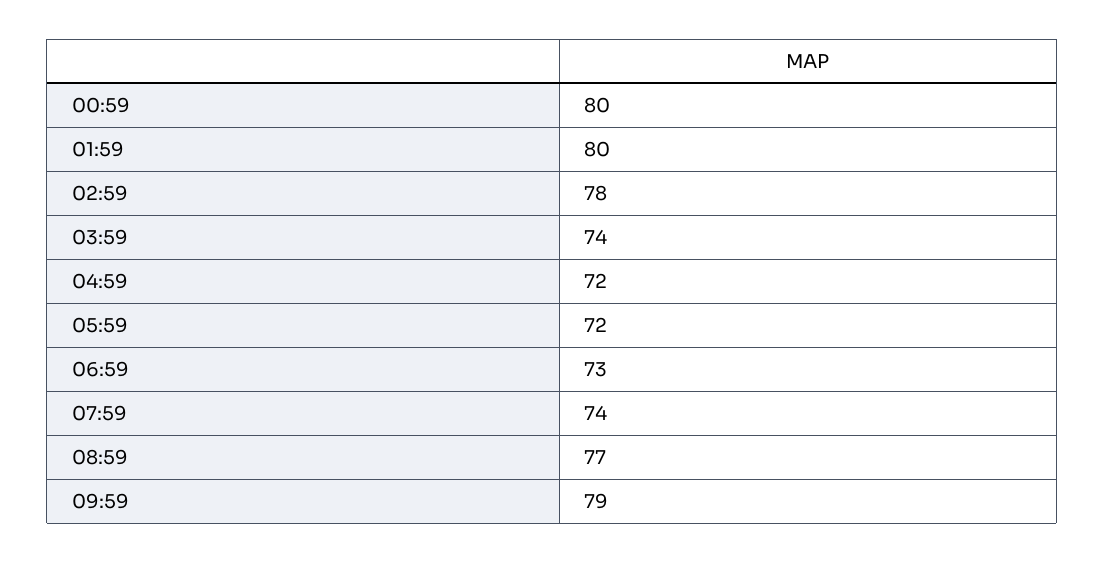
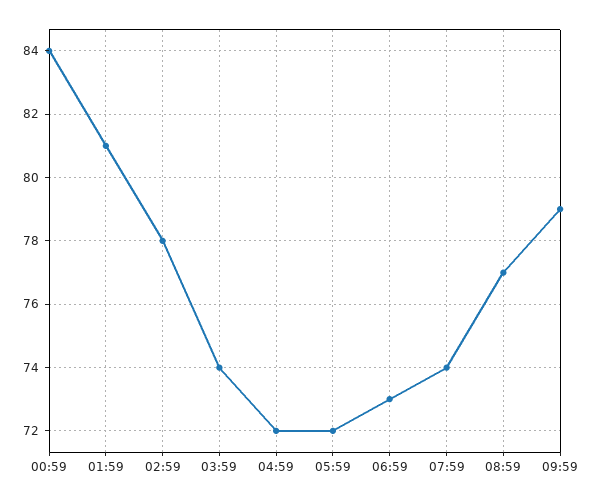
00:59: 80 -> 84
01:59: 80 -> 81

